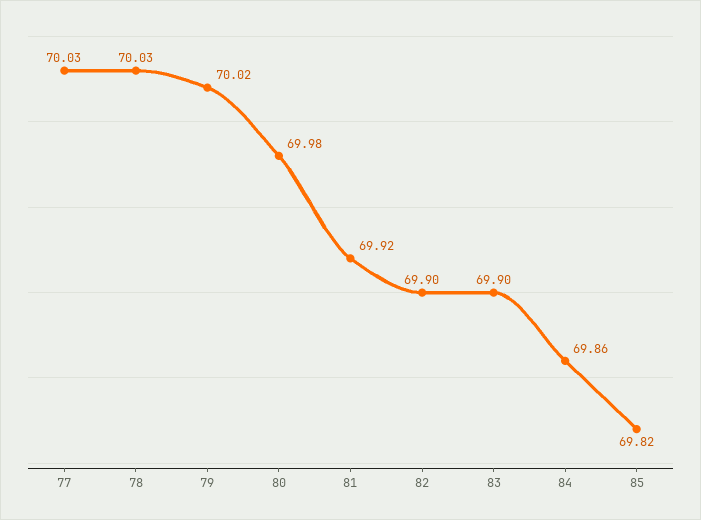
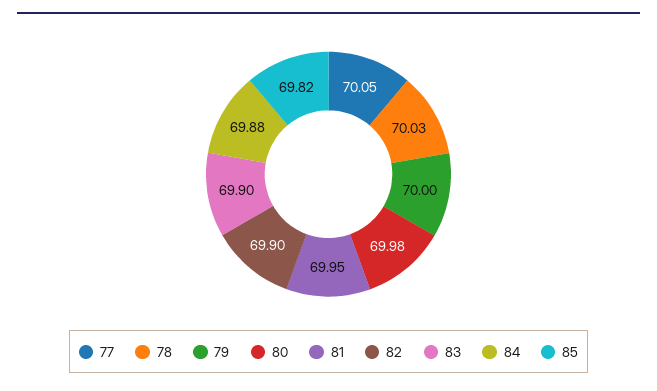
77: 70.03 -> 70.05
79: 70.02 -> 70
81: 69.92 -> 69.95
84: 69.86 -> 69.88

